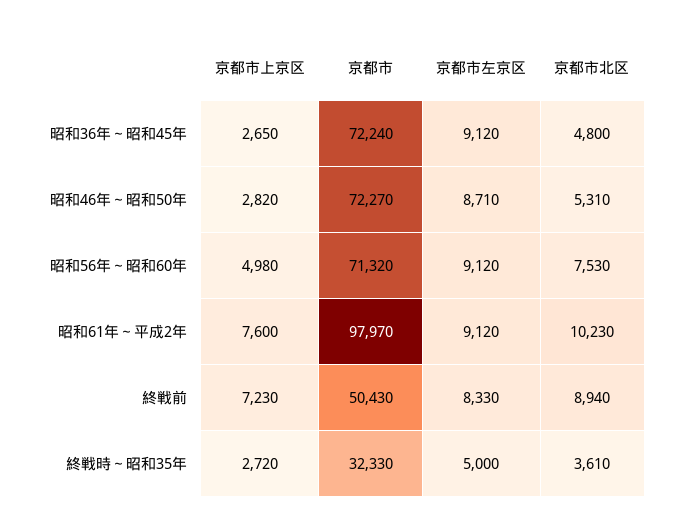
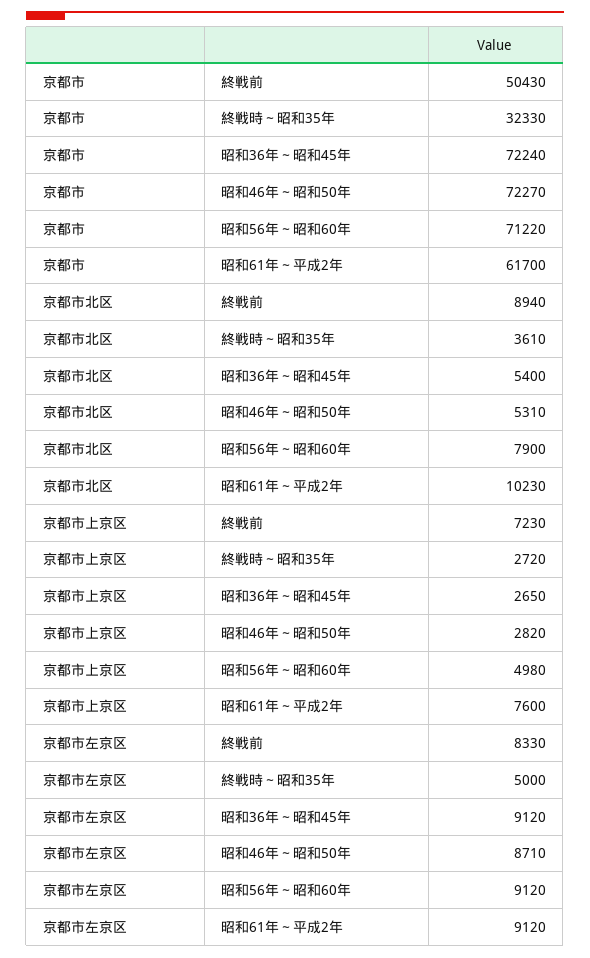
京都市北区, 昭和36年～昭和45年: 4800 -> 5400
京都市, 昭和56年～昭和60年: 71320 -> 71220
京都市北区, 昭和56年～昭和60年: 7530 -> 7900
京都市, 昭和61年～平成2年: 97970 -> 61700

